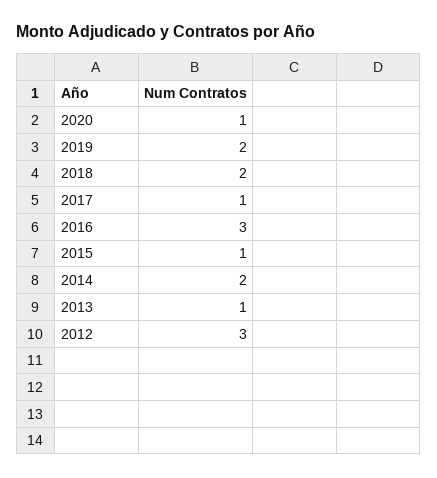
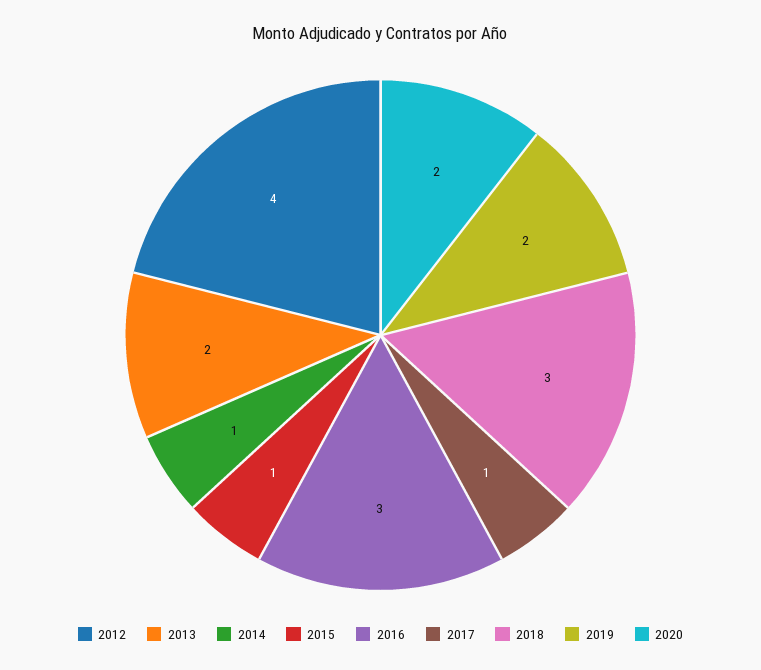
2020: 1 -> 2
2018: 2 -> 3
2014: 2 -> 1
2013: 1 -> 2
2012: 3 -> 4

